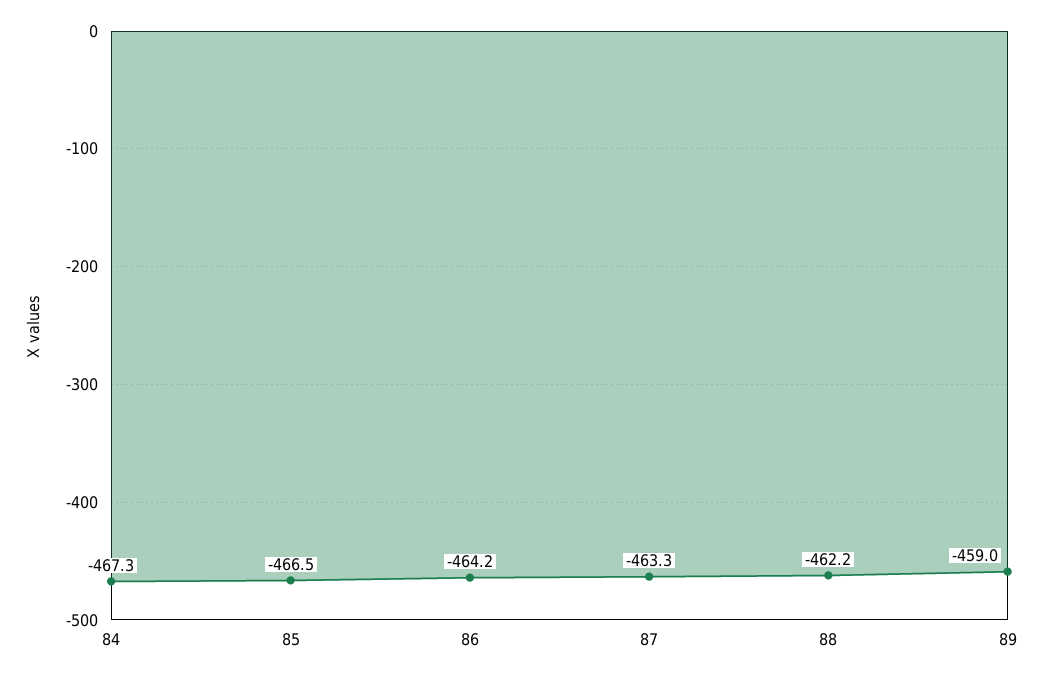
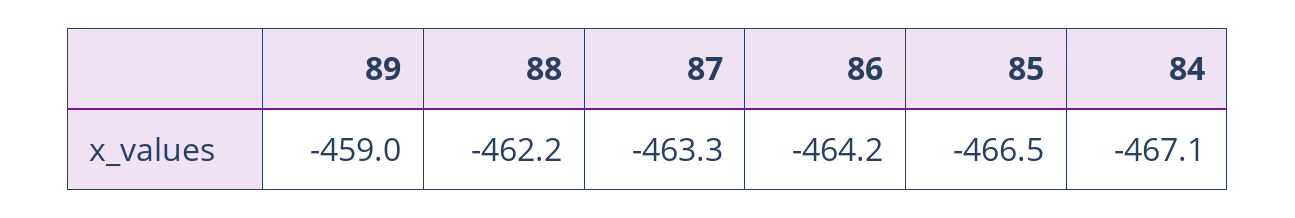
84: -467.3 -> -467.1

